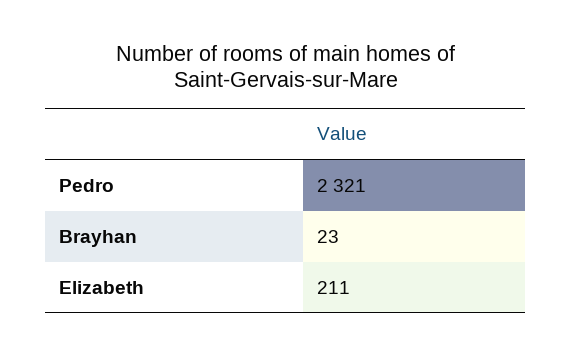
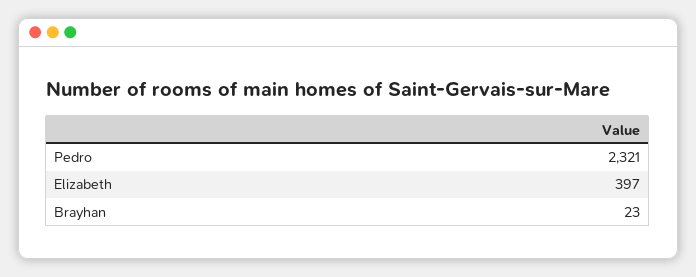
Elizabeth: 211 -> 397

